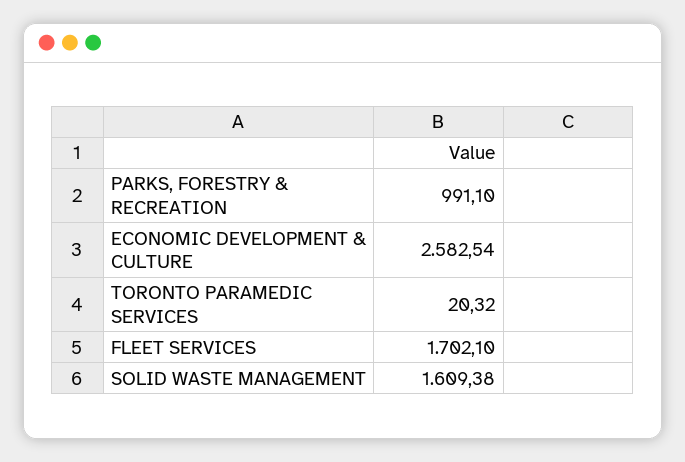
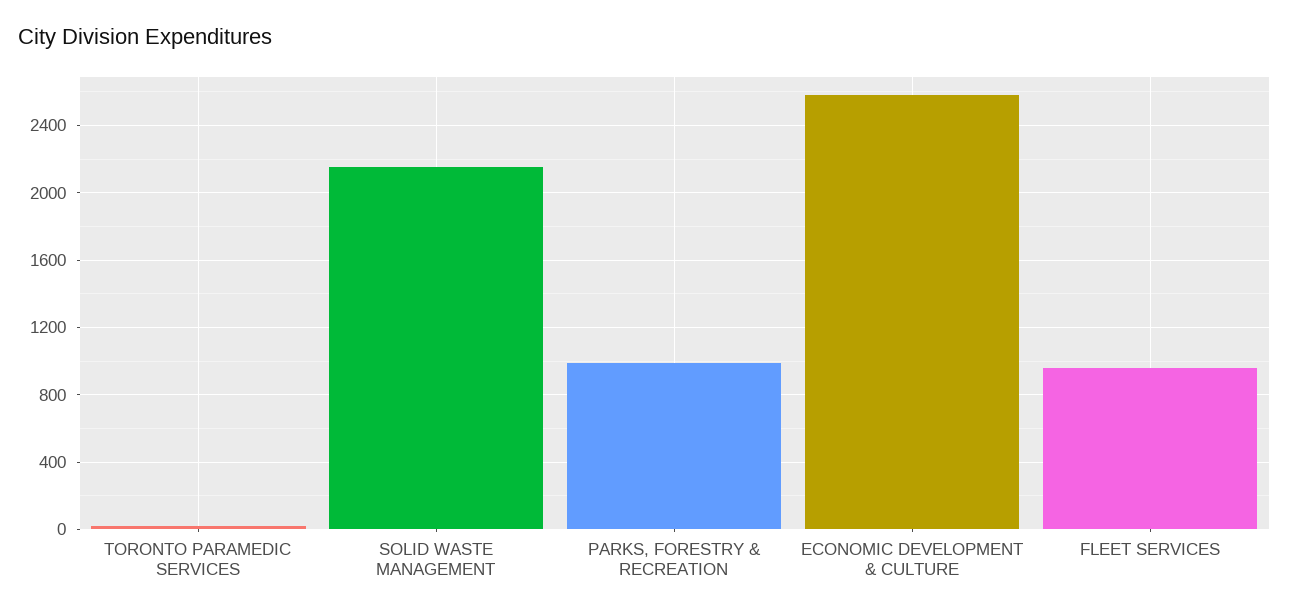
FLEET SERVICES: 1702.1 -> 950
SOLID WASTE MANAGEMENT: 1609.38 -> 2150

